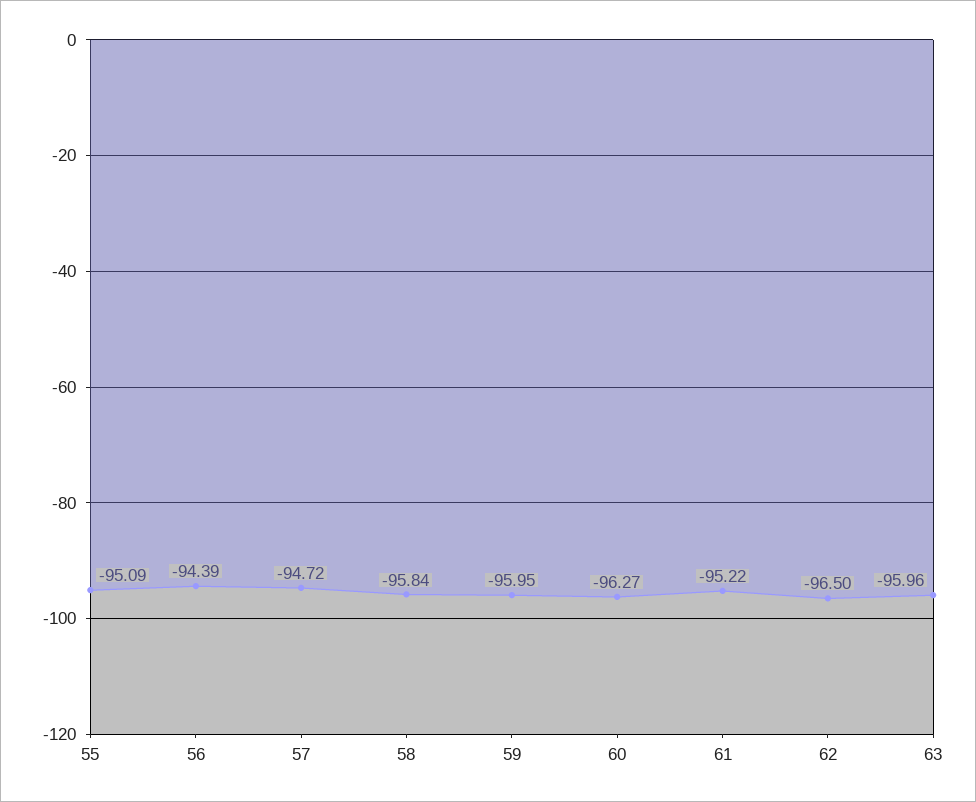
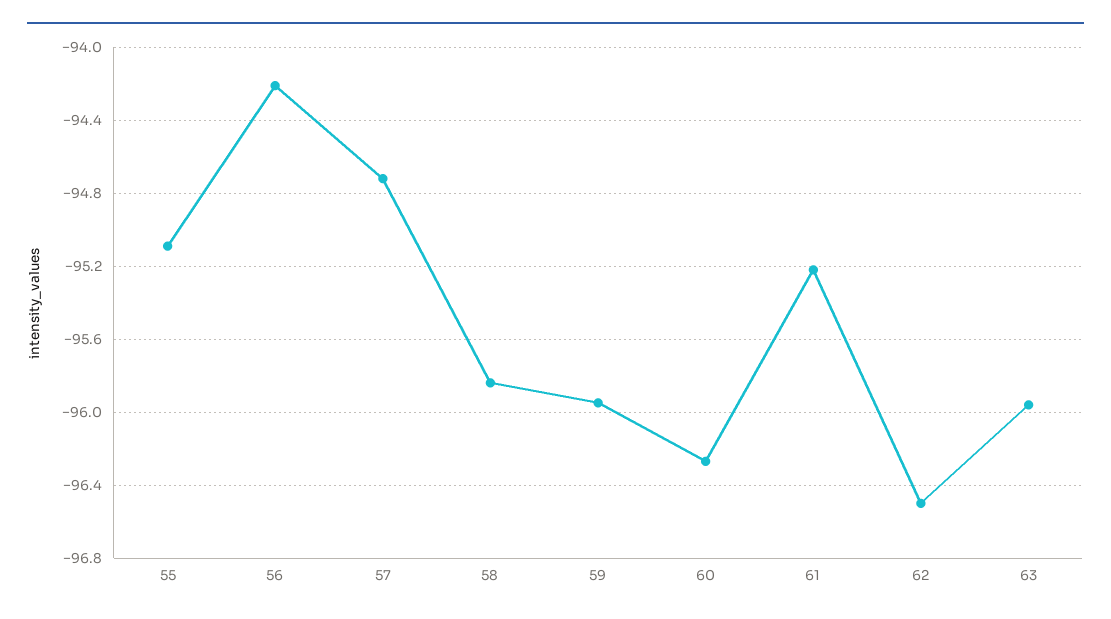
56: -94.39 -> -94.2

